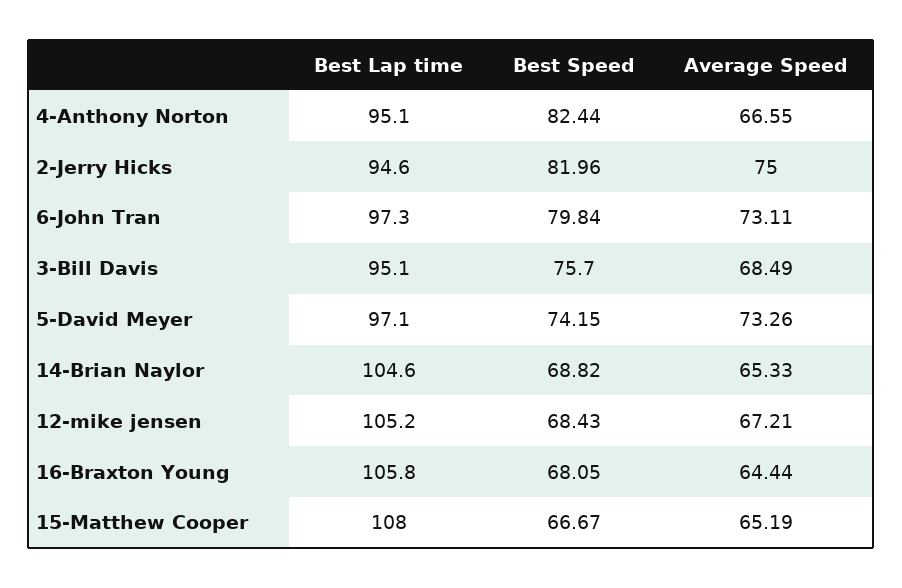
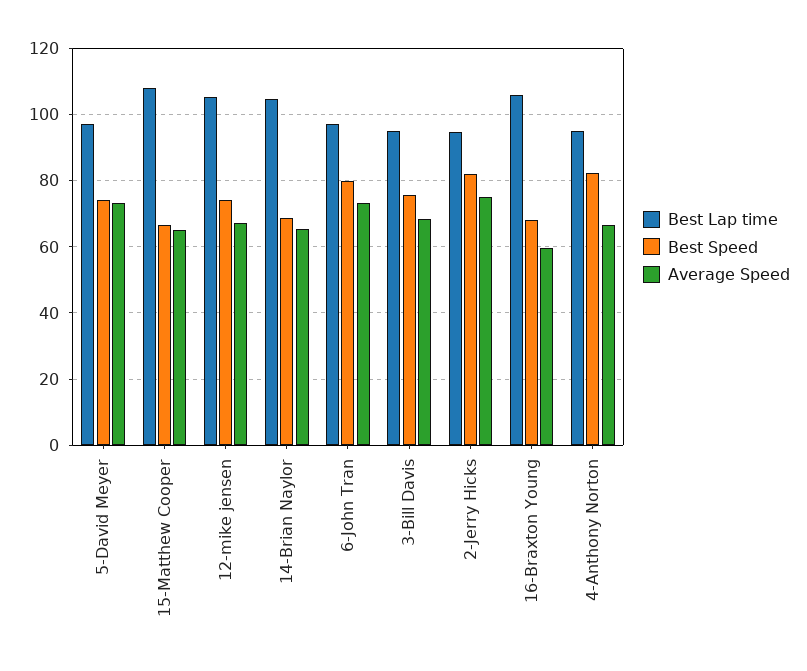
Best Speed, 12-mike jensen: 68.43 -> 74
Average Speed, 16-Braxton Young: 64.44 -> 60

